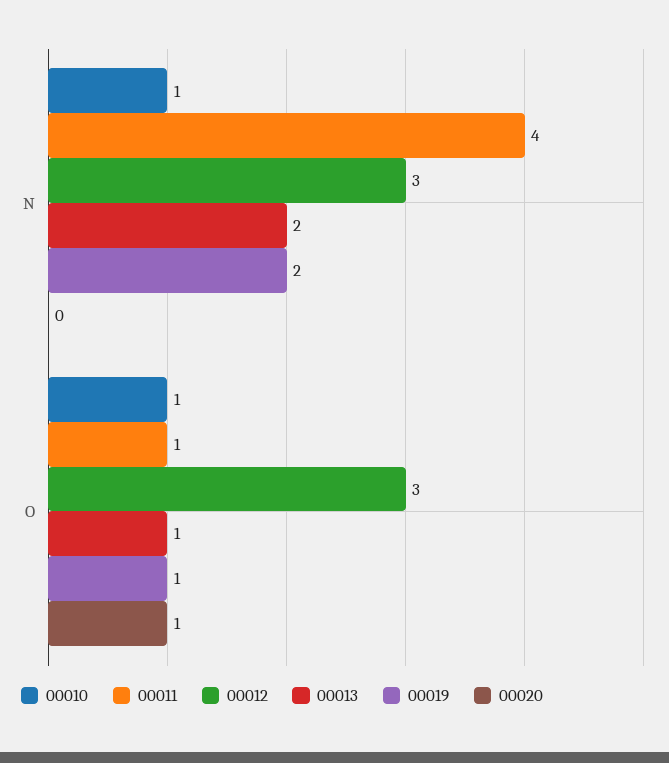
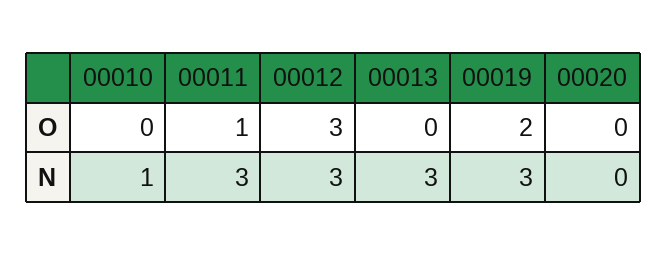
00011, N: 4 -> 3
00013, N: 2 -> 3
00019, N: 2 -> 3
00010, O: 1 -> 0
00013, O: 1 -> 0
00019, O: 1 -> 2
00020, O: 1 -> 0

